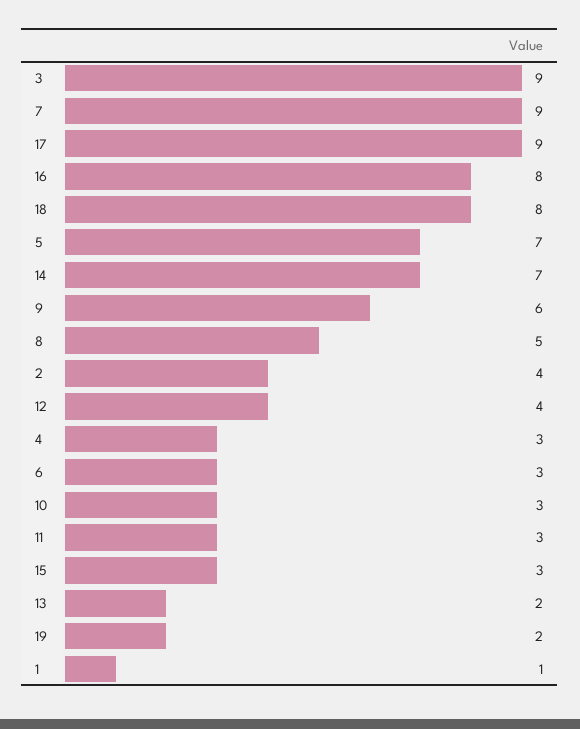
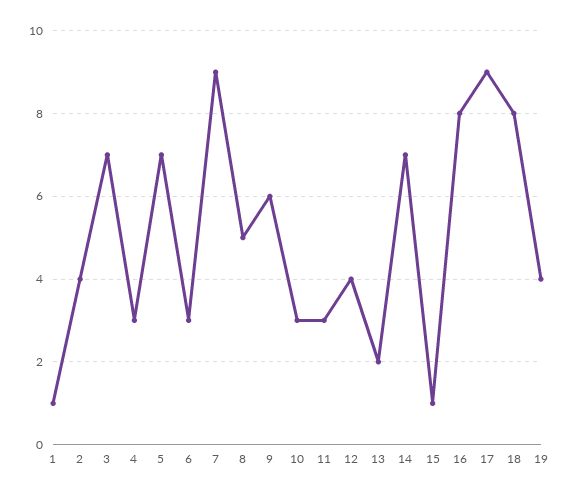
3: 9 -> 7
15: 3 -> 1
19: 2 -> 4

